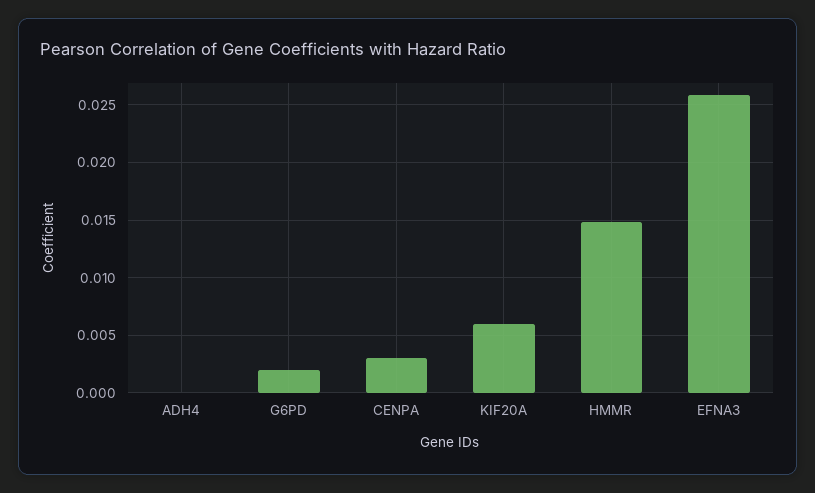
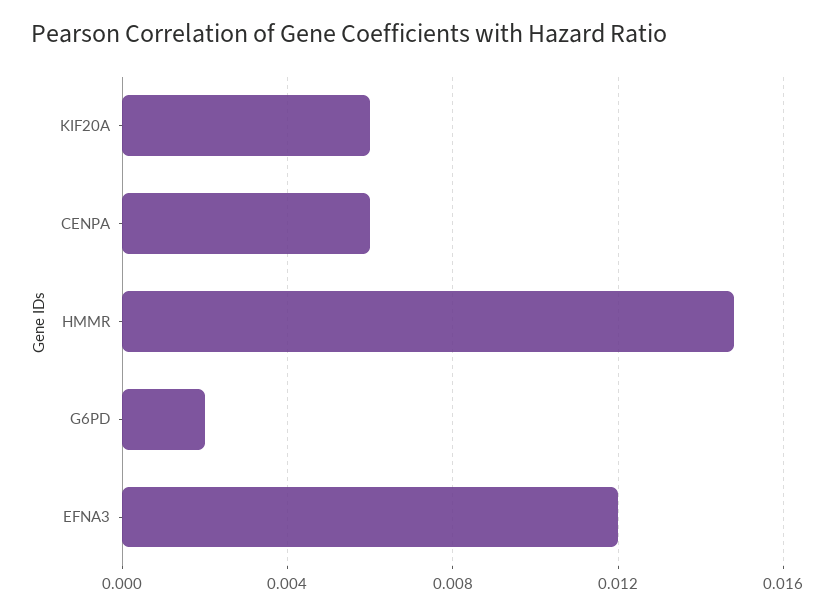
ADH4: 0 -> none
CENPA: 0.003 -> 0.006
EFNA3: 0.026 -> 0.012

